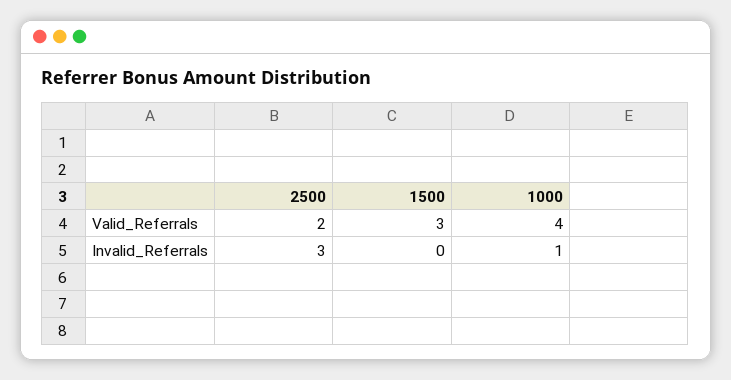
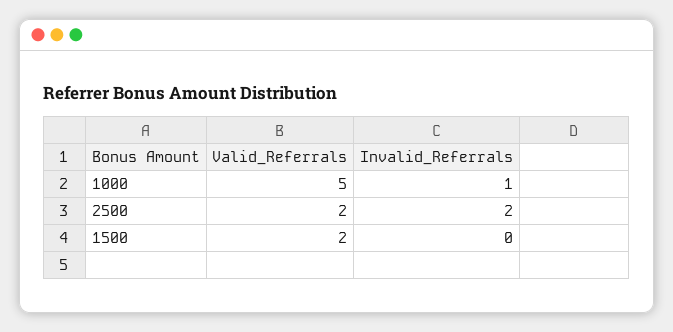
1500, Valid_Referrals: 3 -> 2
1000, Valid_Referrals: 4 -> 5
2500, Invalid_Referrals: 3 -> 2

